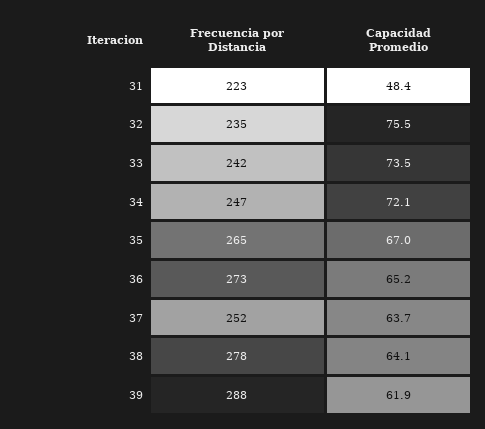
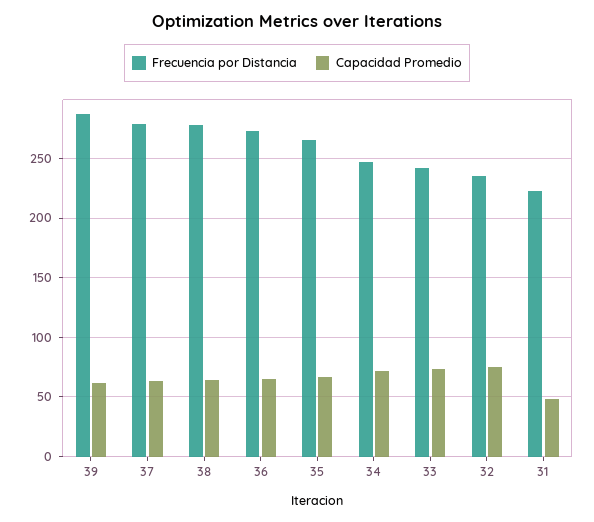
Frecuencia por Distancia, 37: 252 -> 280

